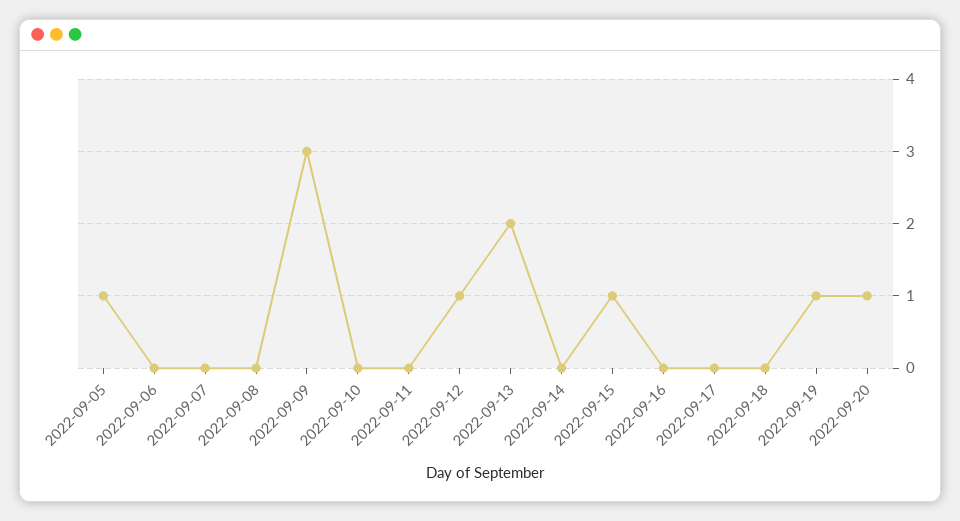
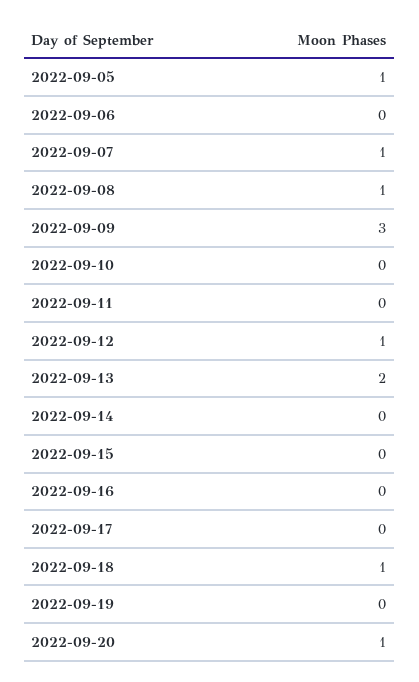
2022-09-07: 0 -> 1
2022-09-08: 0 -> 1
2022-09-15: 1 -> 0
2022-09-18: 0 -> 1
2022-09-19: 1 -> 0

